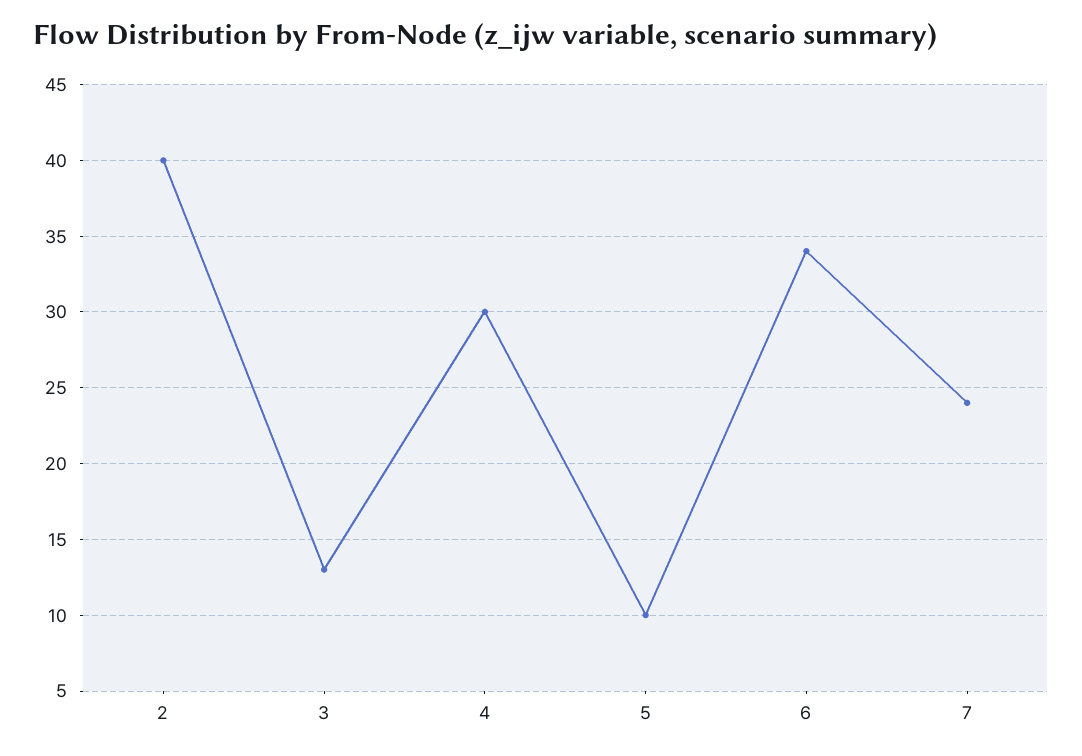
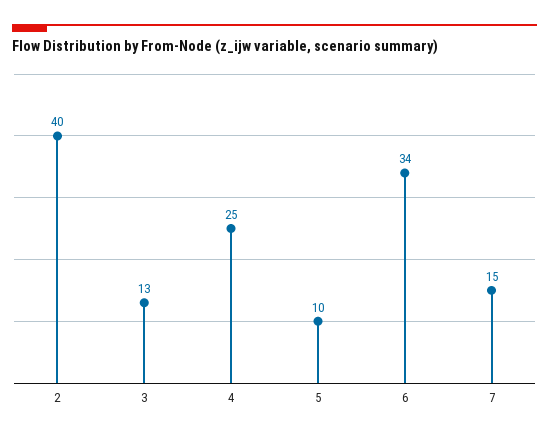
4: 30 -> 25
7: 24 -> 15

